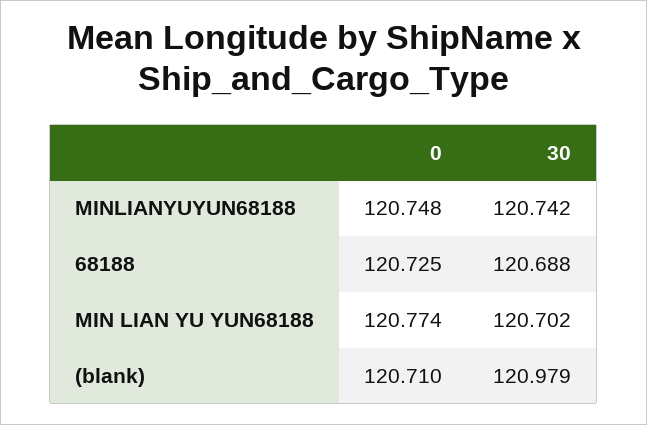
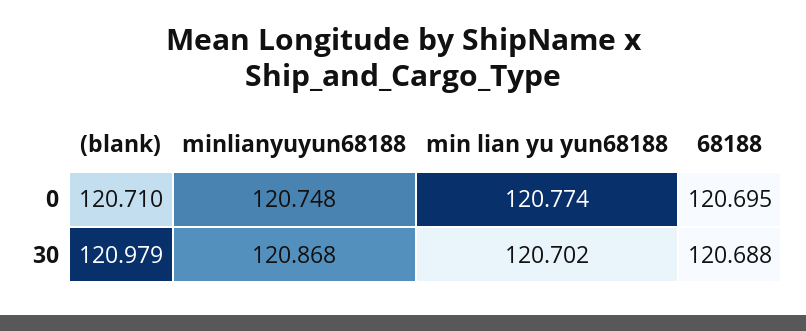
30, MINLIANYUYUN68188: 120.742 -> 120.868
0, 68188: 120.725 -> 120.695

